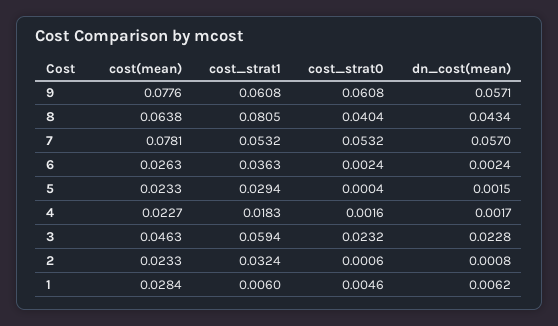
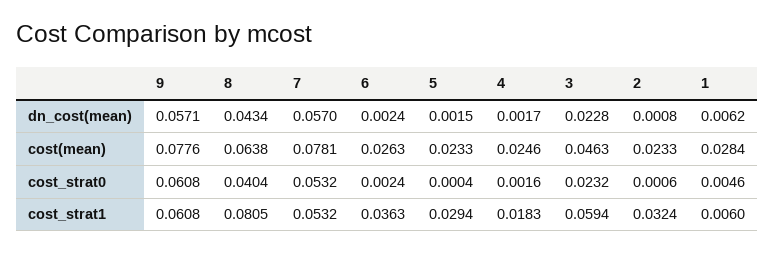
cost(mean), 4: 0.0227 -> 0.0246

